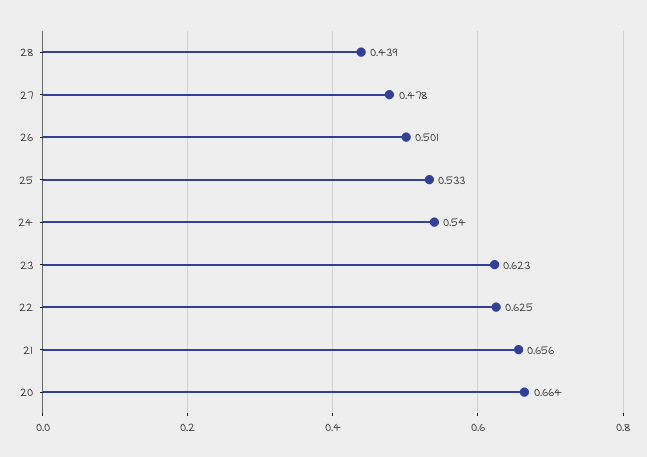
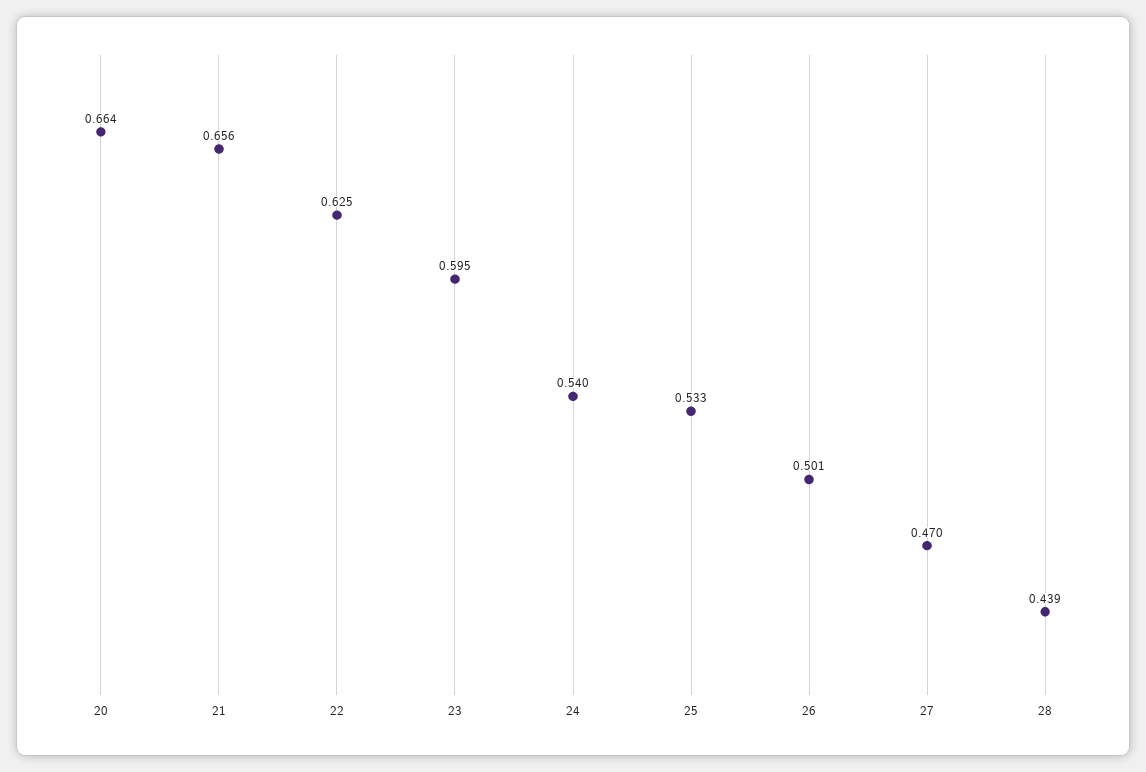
27: 0.478 -> 0.47
23: 0.623 -> 0.595

